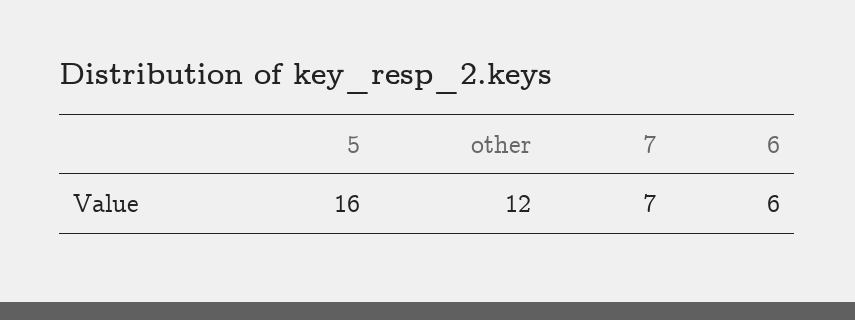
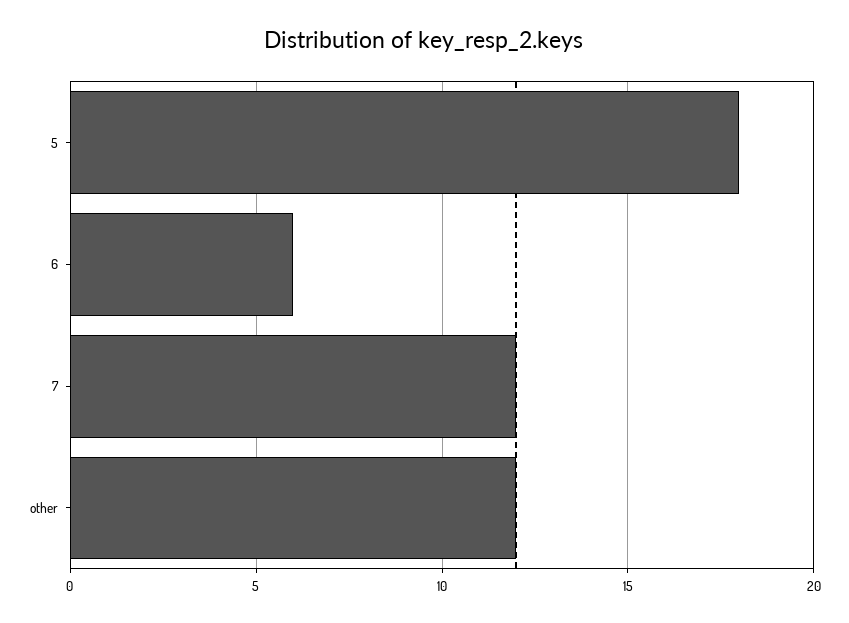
5: 16 -> 18
7: 7 -> 12

